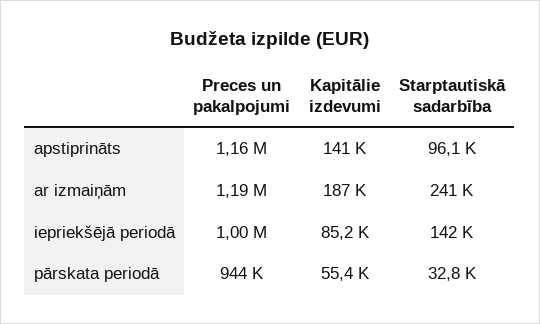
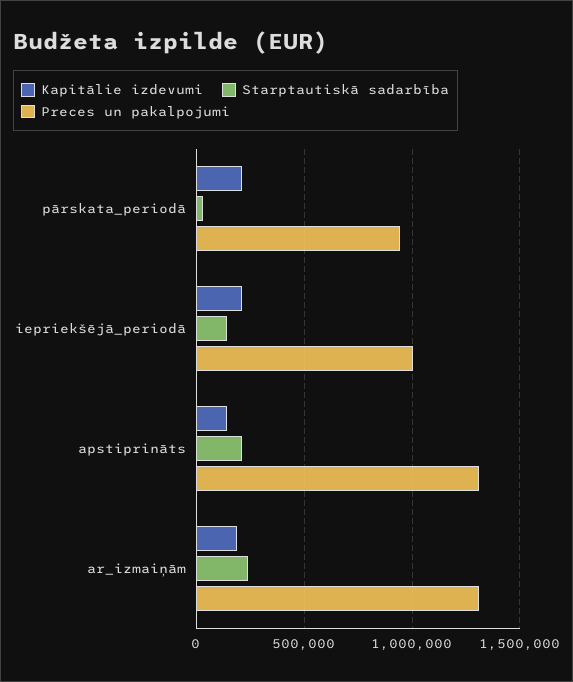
Preces un pakalpojumi, apstiprināts: 1160000 -> 1300000
Starptautiskā sadarbība, apstiprināts: 96100 -> 200000
Preces un pakalpojumi, ar izmaiņām: 1190000 -> 1300000
Kapitālie izdevumi, iepriekšējā periodā: 85200 -> 200000
Kapitālie izdevumi, pārskata periodā: 55400 -> 200000

